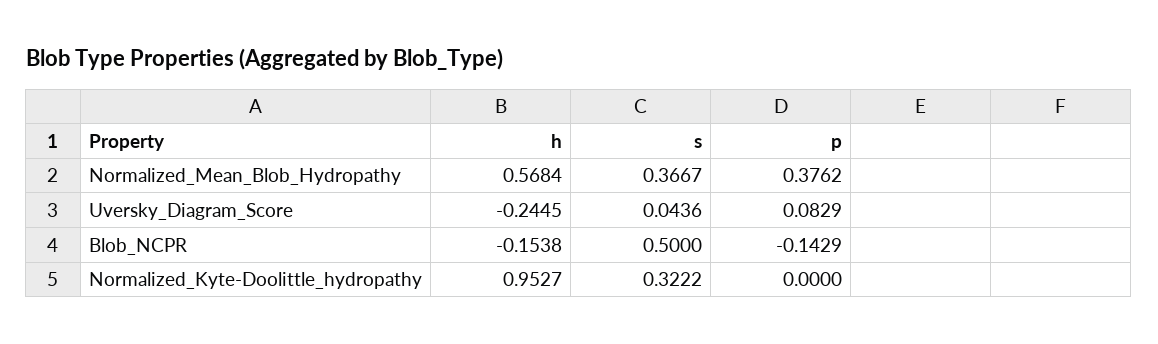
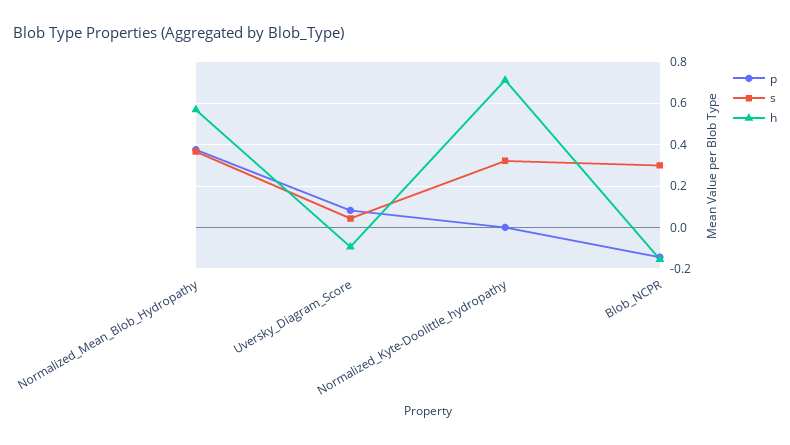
h, Uversky_Diagram_Score: -0.2445 -> -0.1
s, Blob_NCPR: 0.5 -> 0.3
h, Normalized_Kyte-Doolittle_hydropathy: 0.9527 -> 0.7

